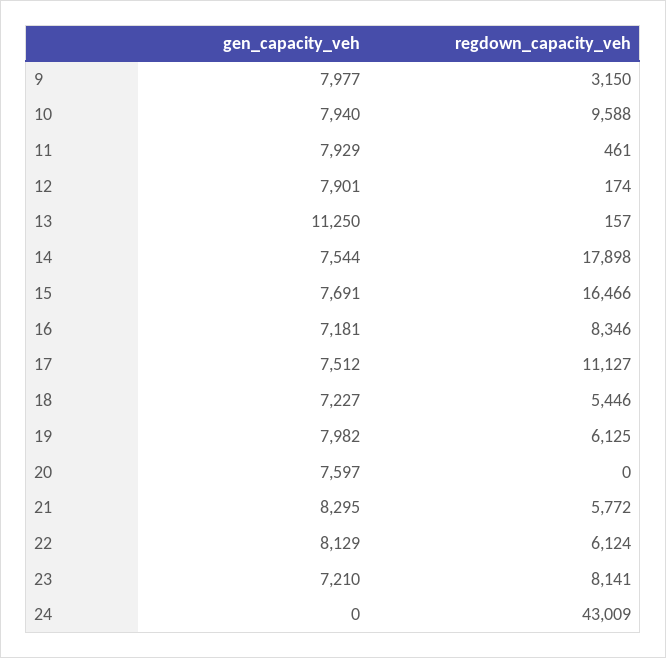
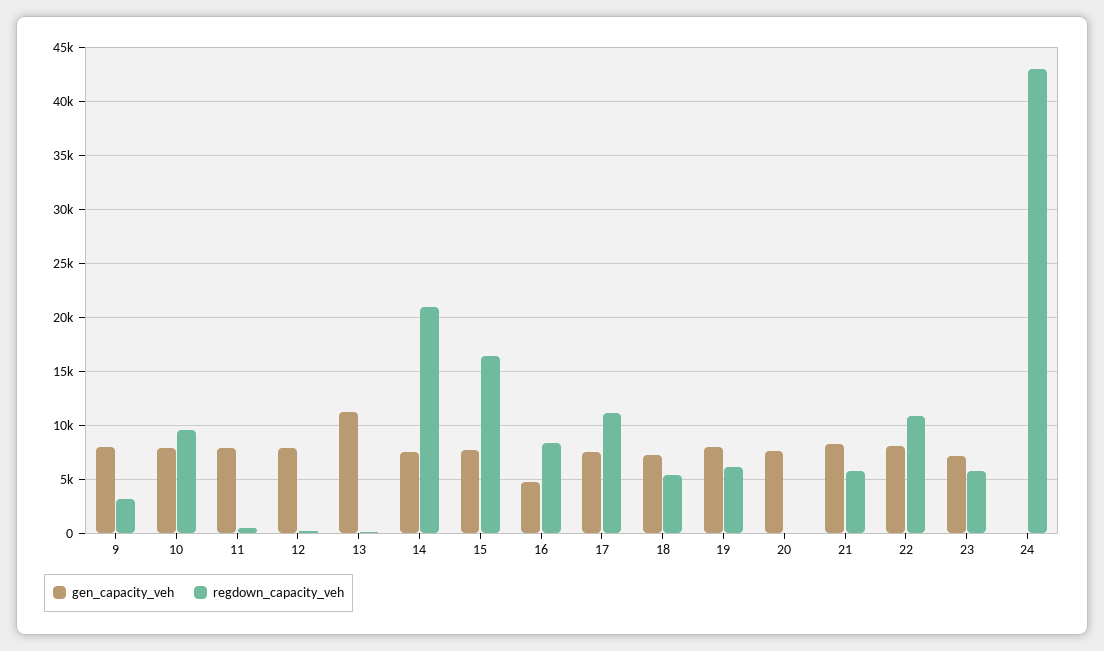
regdown_capacity_veh, 14: 17898 -> 21000
gen_capacity_veh, 16: 7181 -> 5000
regdown_capacity_veh, 22: 6124 -> 11000
regdown_capacity_veh, 23: 8141 -> 6000

